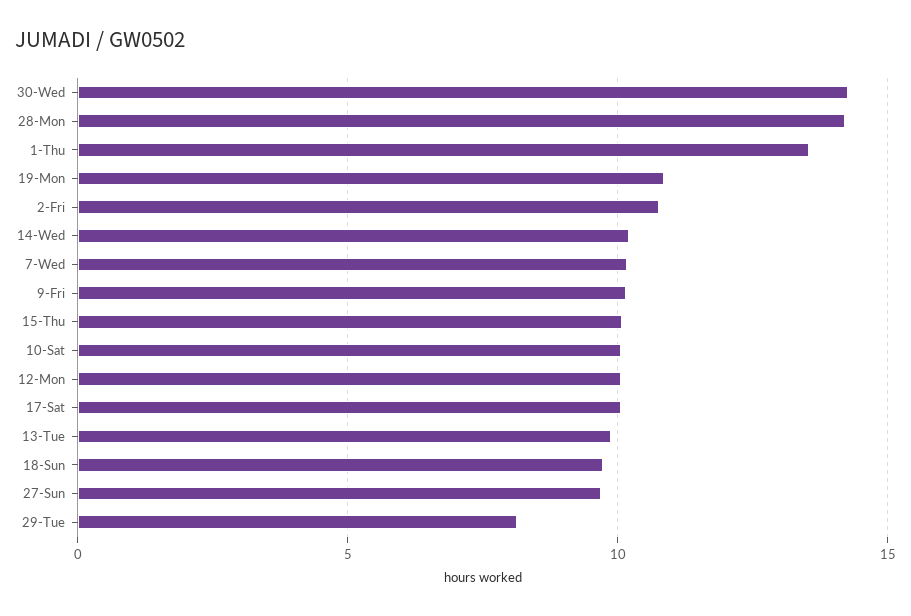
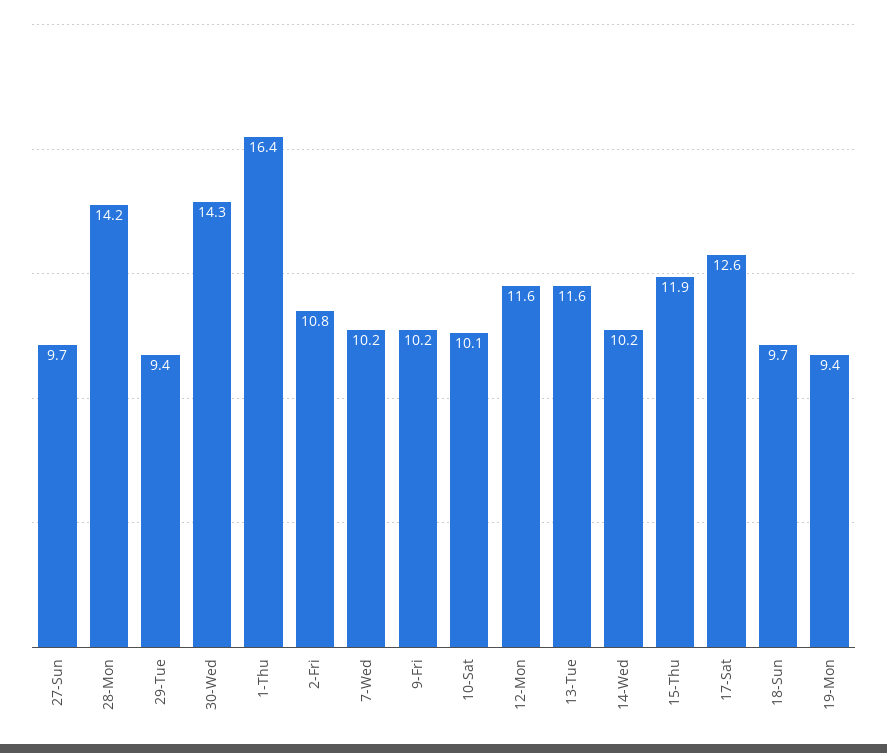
1-Thu: 13.5 -> 16.4
19-Mon: 11 -> 9.4
15-Thu: 10 -> 11.9
12-Mon: 10 -> 11.6
17-Sat: 10 -> 12.6
13-Tue: 10 -> 11.6
29-Tue: 8 -> 9.4

